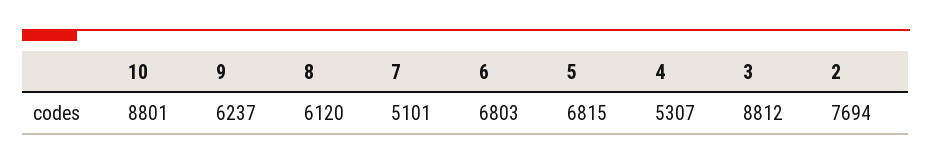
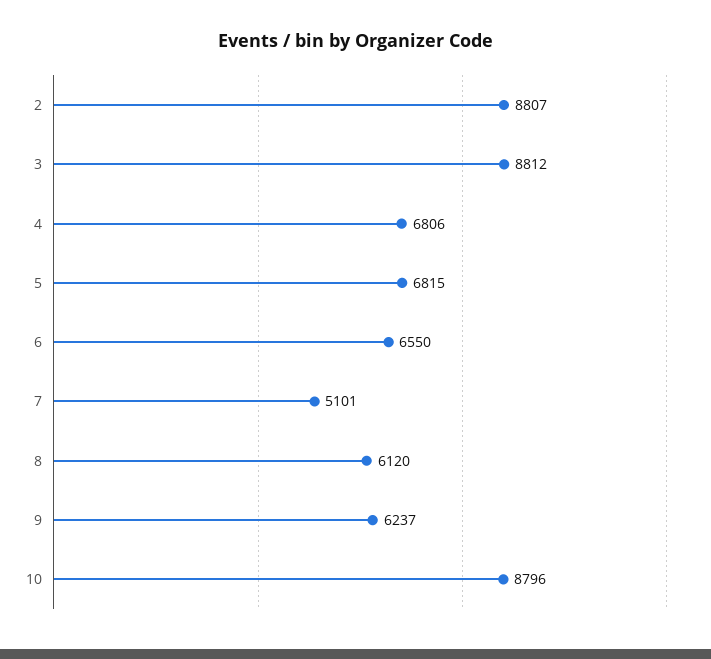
10: 8801 -> 8796
6: 6803 -> 6550
4: 5307 -> 6806
2: 7694 -> 8807

